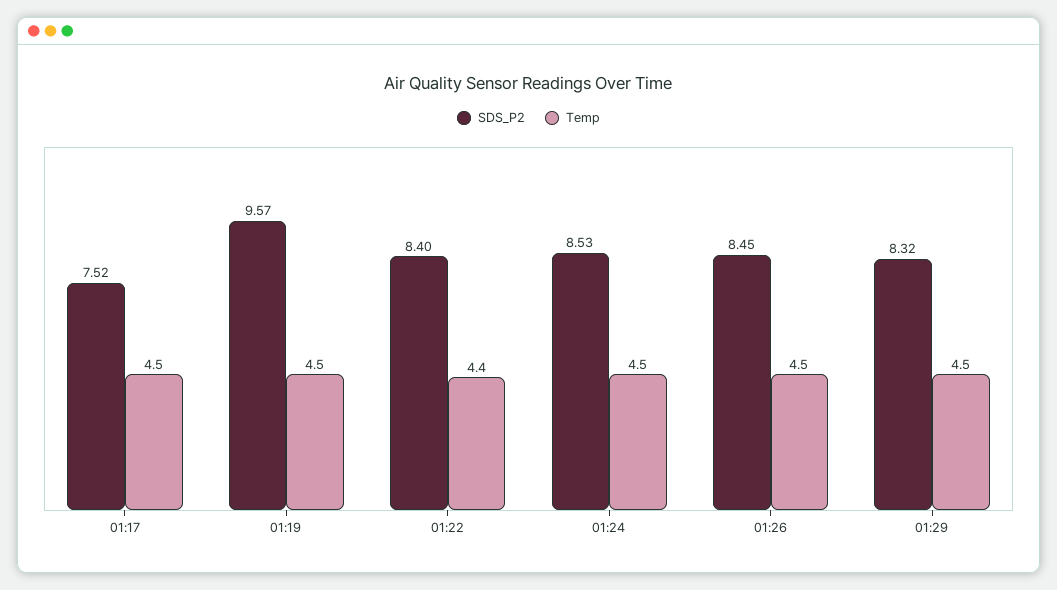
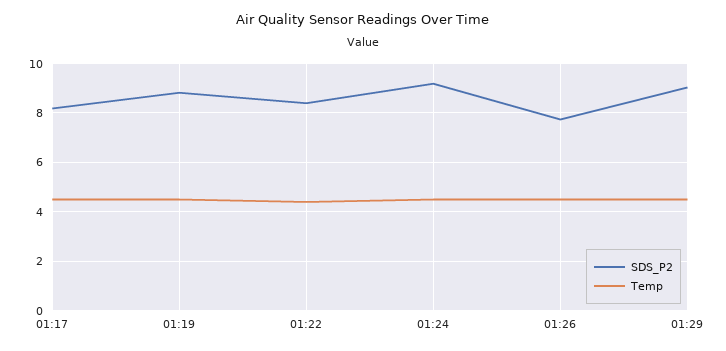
SDS_P2, 01:17: 7.52 -> 8.25
SDS_P2, 01:19: 9.57 -> 8.75
SDS_P2, 01:24: 8.53 -> 9.25
SDS_P2, 01:26: 8.45 -> 7.75
SDS_P2, 01:29: 8.32 -> 9

